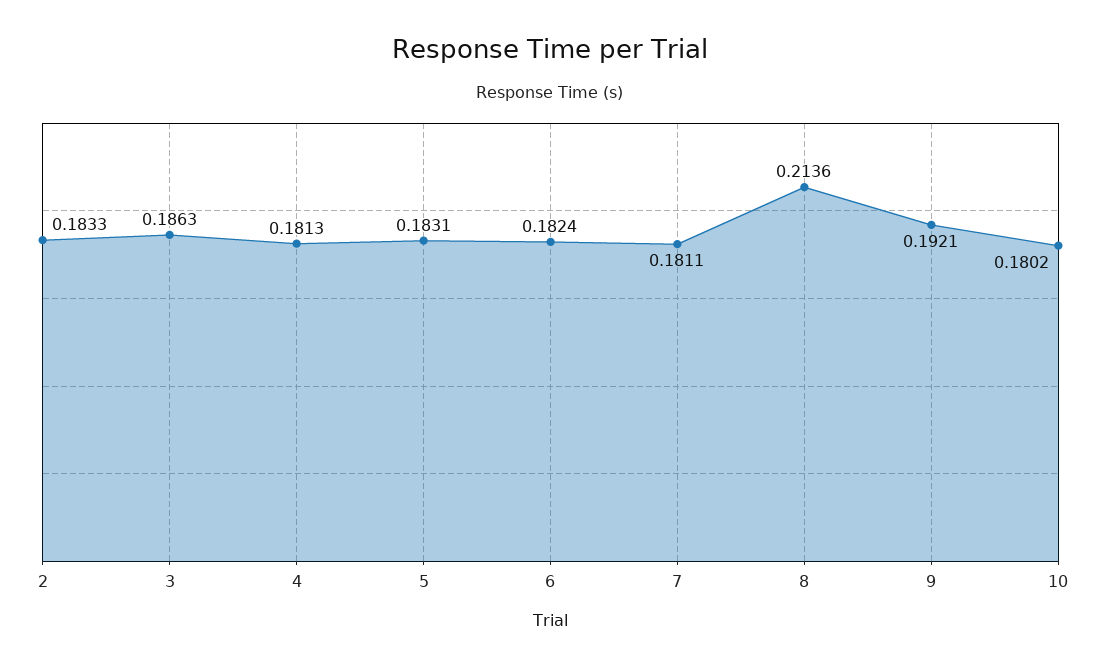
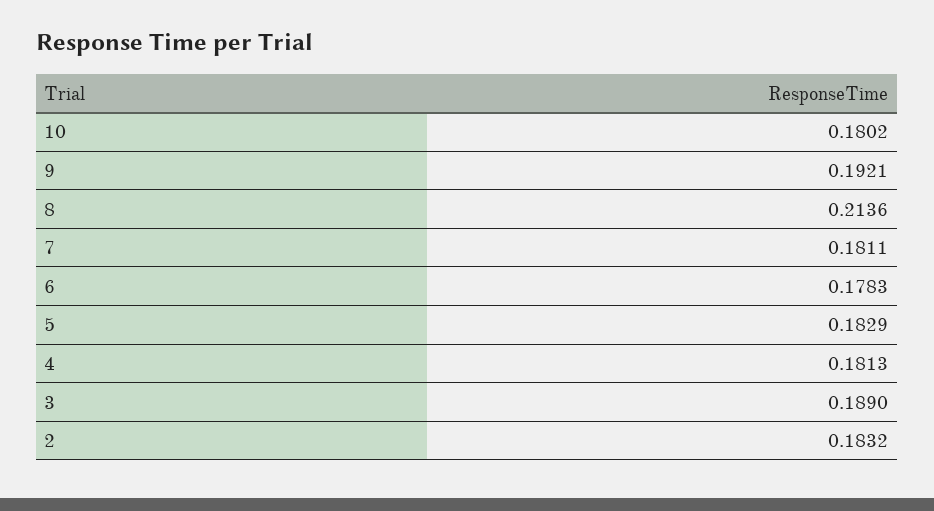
2: 0.1833 -> 0.1832
3: 0.1863 -> 0.189
5: 0.1831 -> 0.1829
6: 0.1824 -> 0.1783

